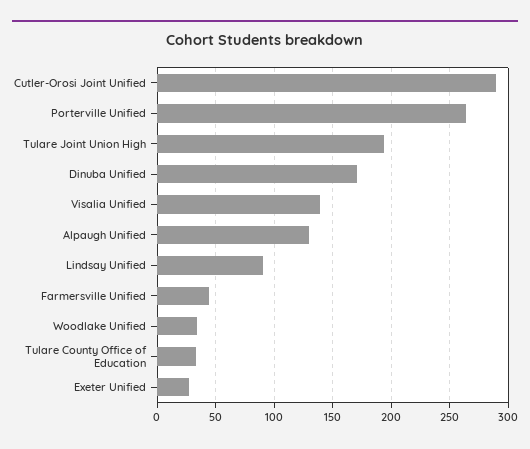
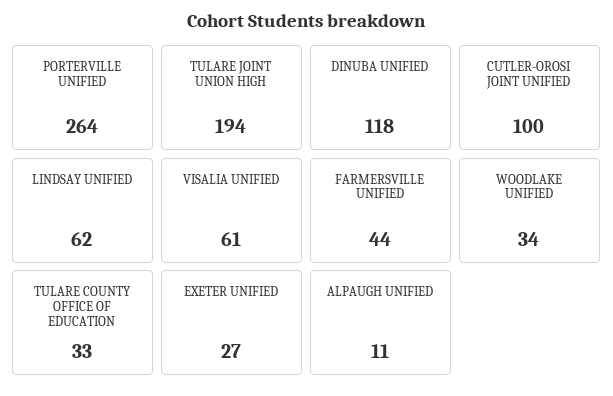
Cutler-Orosi Joint Unified: 290 -> 100
Dinuba Unified: 170 -> 118
Visalia Unified: 140 -> 61
Alpaugh Unified: 130 -> 11
Lindsay Unified: 90 -> 62

